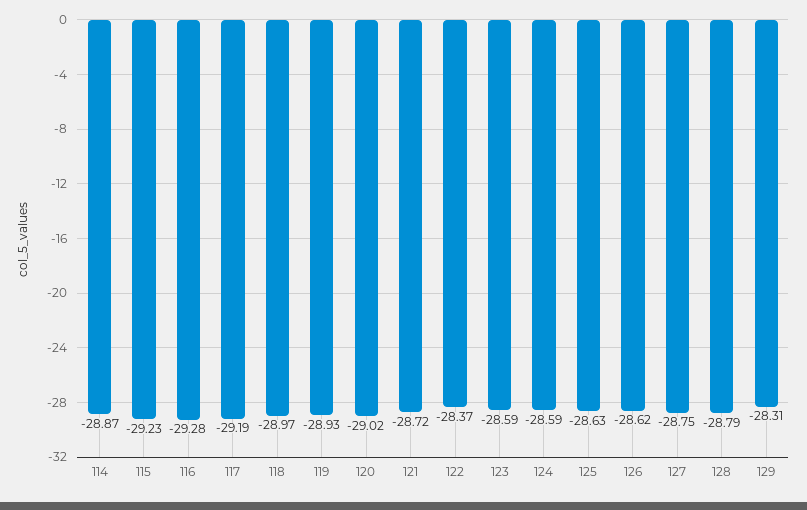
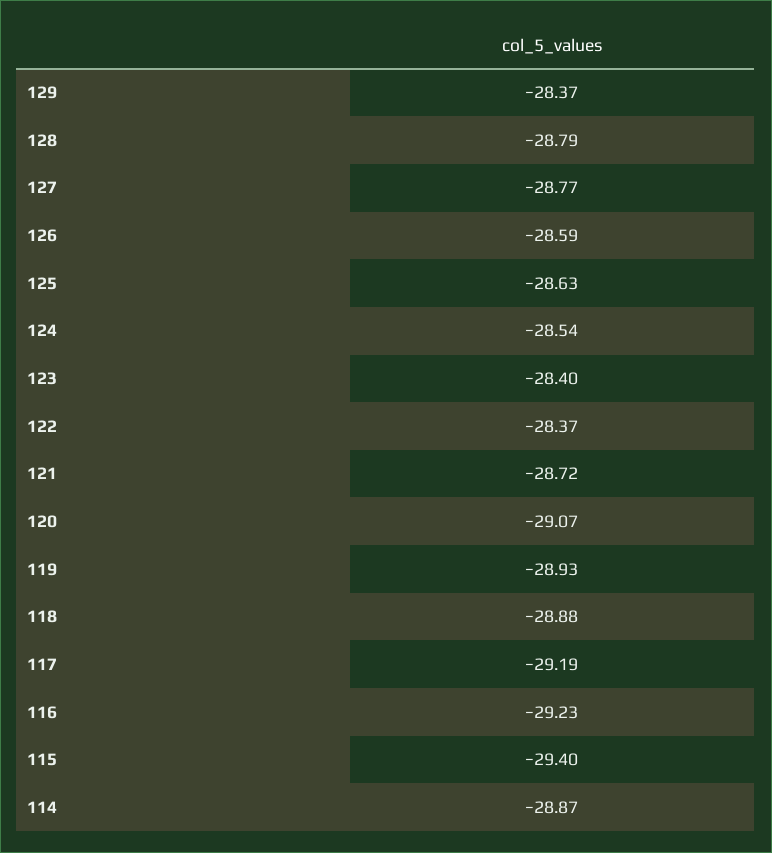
115: -29.23 -> -29.4
116: -29.28 -> -29.23
118: -28.97 -> -28.88
120: -29.02 -> -29.07
123: -28.59 -> -28.4
124: -28.59 -> -28.54
126: -28.62 -> -28.59
127: -28.75 -> -28.77
129: -28.31 -> -28.37

